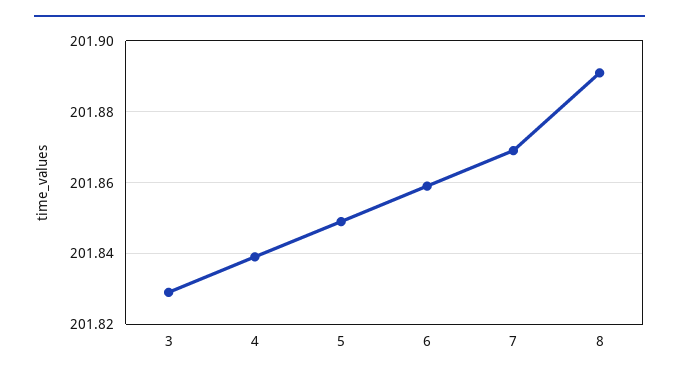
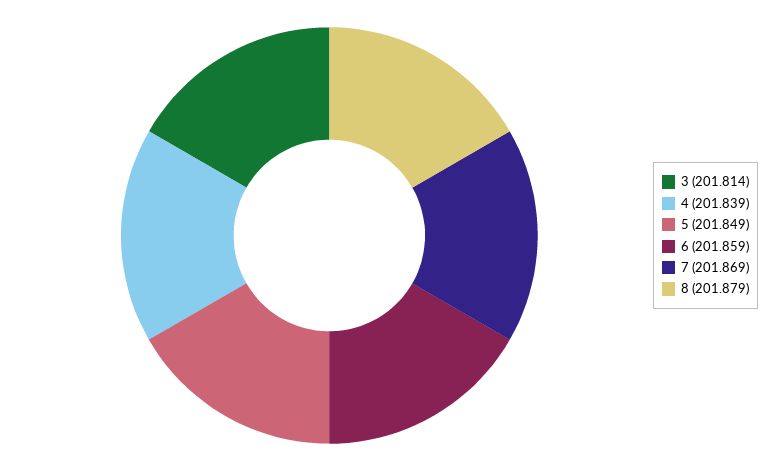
3: 201.83 -> 201.814
8: 201.89 -> 201.879

